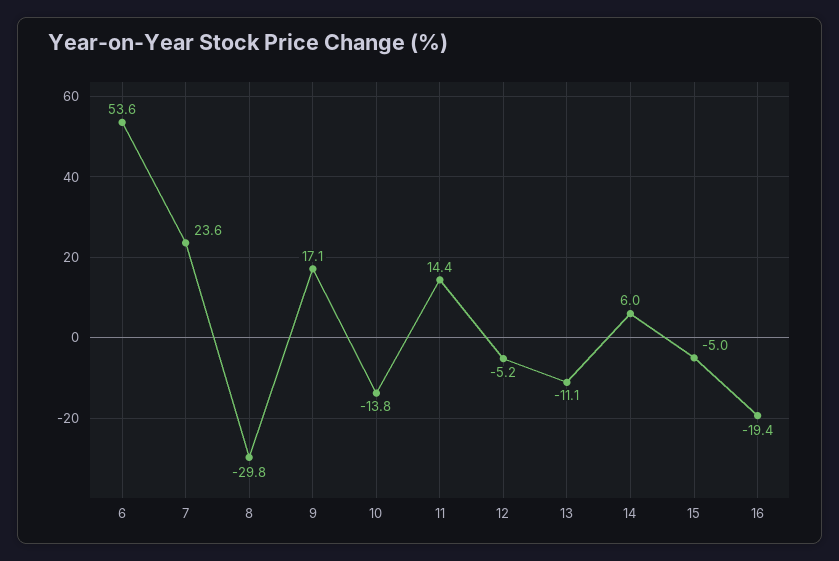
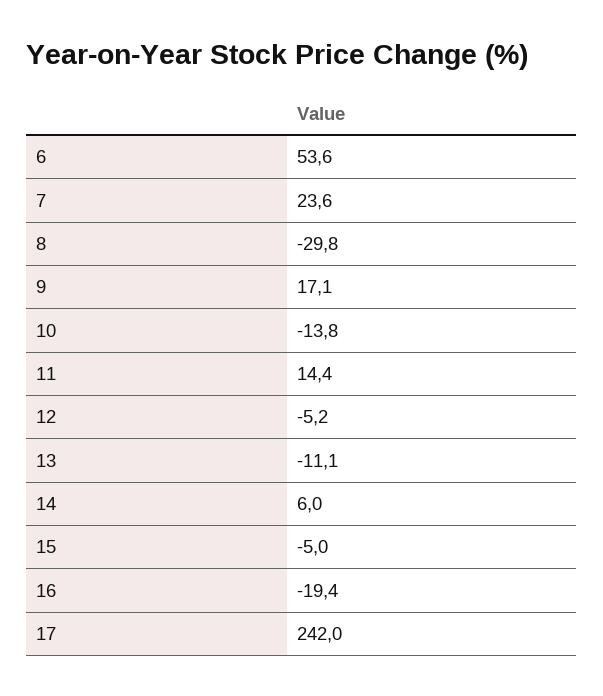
17: none -> 242

